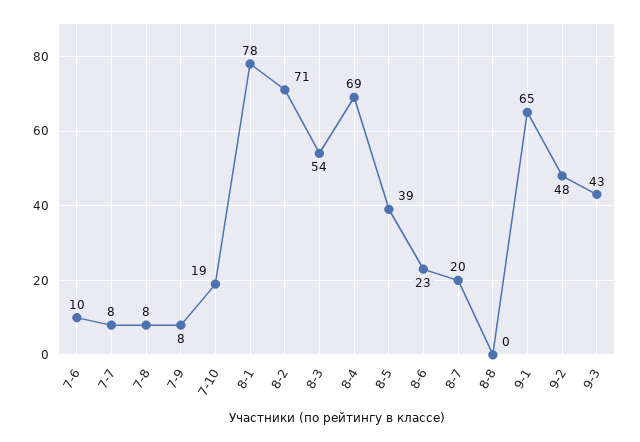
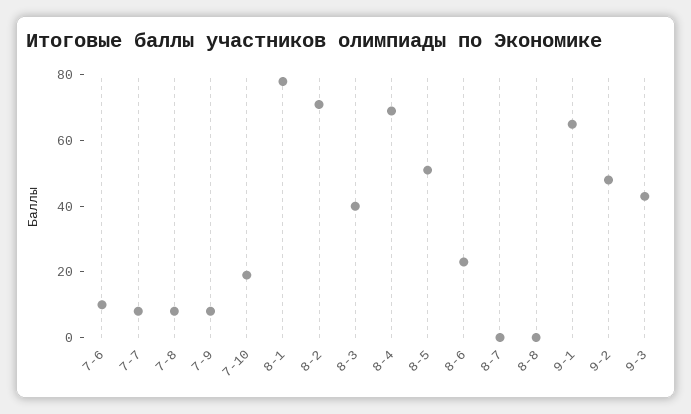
8-3: 54 -> 40
8-5: 39 -> 50
8-7: 20 -> 0

